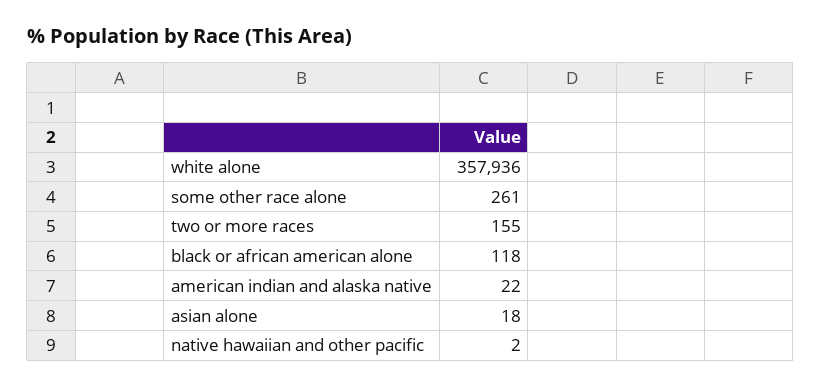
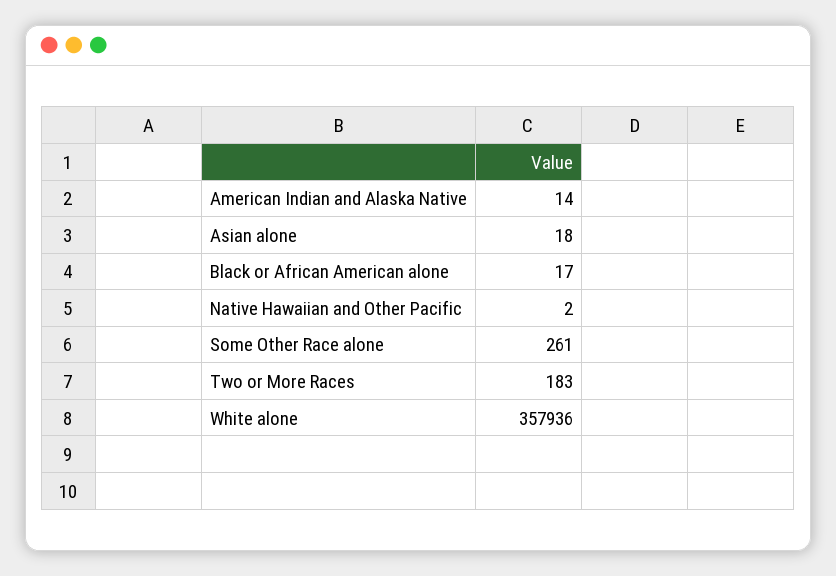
two or more races: 155 -> 183
black or african american alone: 118 -> 17
american indian and alaska native: 22 -> 14

